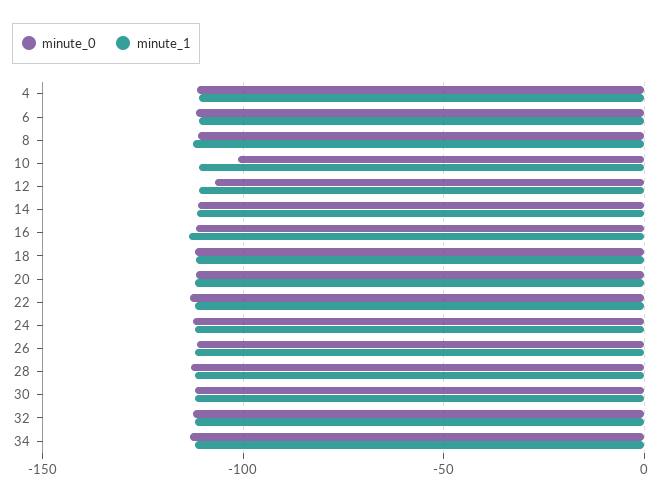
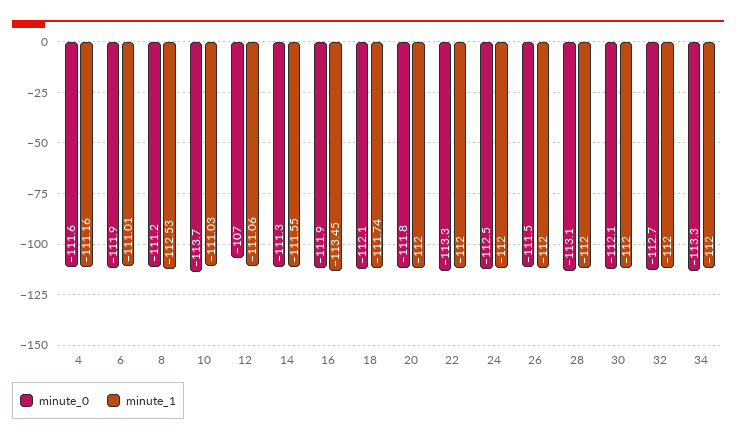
minute_0, 10: -100 -> -113.7

